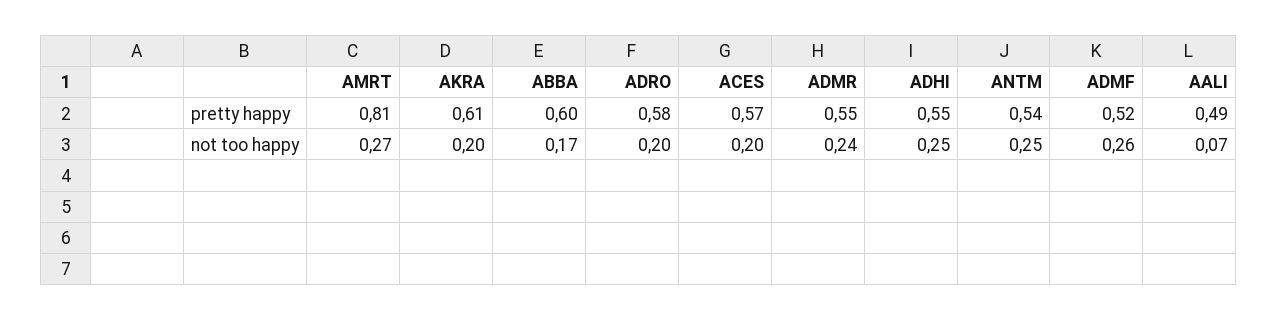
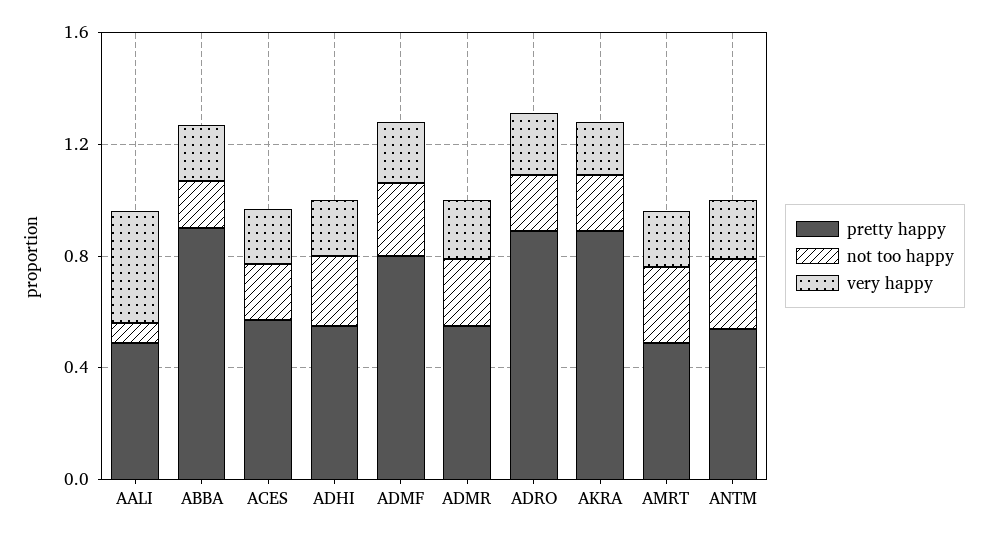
pretty happy, AMRT: 0.81 -> 0.5
pretty happy, AKRA: 0.61 -> 0.9
pretty happy, ABBA: 0.6 -> 0.9
pretty happy, ADRO: 0.58 -> 0.9
pretty happy, ADMF: 0.52 -> 0.8
very happy, AALI: none -> 0.4
very happy, ABBA: none -> 0.2
very happy, ACES: none -> 0.2
very happy, ADHI: none -> 0.2
very happy, ADMF: none -> 0.2
very happy, ADMR: none -> 0.2
very happy, ADRO: none -> 0.2
very happy, AKRA: none -> 0.2
very happy, AMRT: none -> 0.2
very happy, ANTM: none -> 0.2

